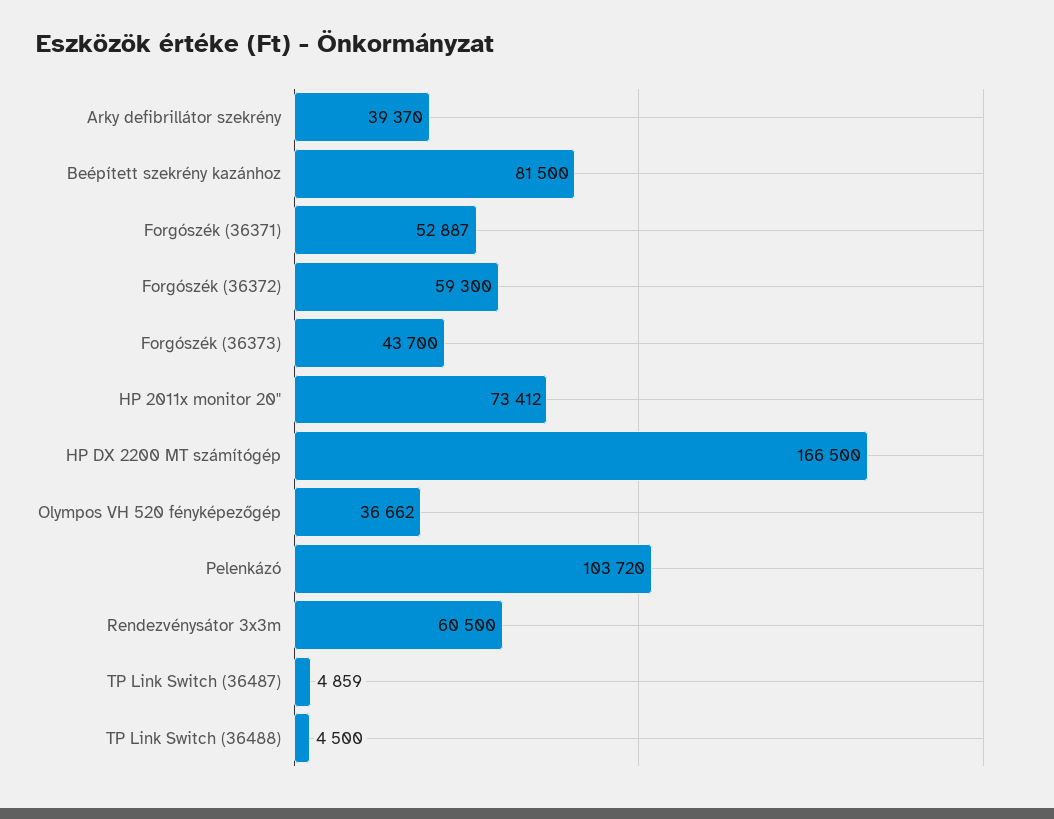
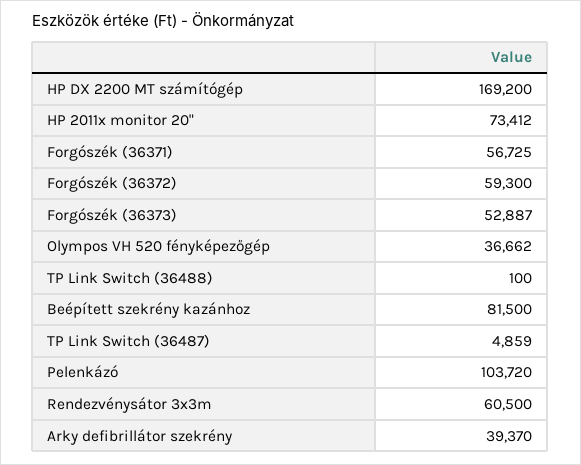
Forgószék (36371): 52887 -> 56725
Forgószék (36373): 43700 -> 52887
HP DX 2200 MT számítógép: 166500 -> 169200
TP Link Switch (36488): 4500 -> 100

